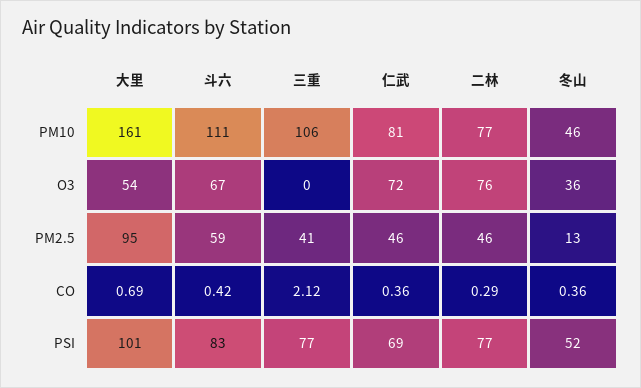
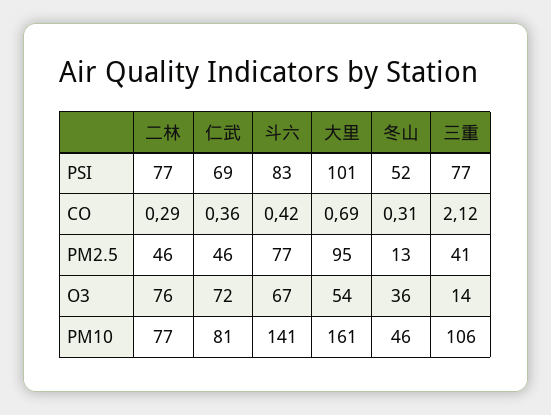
斗六, PM10: 111 -> 141
三重, O3: 0 -> 14
斗六, PM2.5: 59 -> 77
冬山, CO: 0.36 -> 0.31

